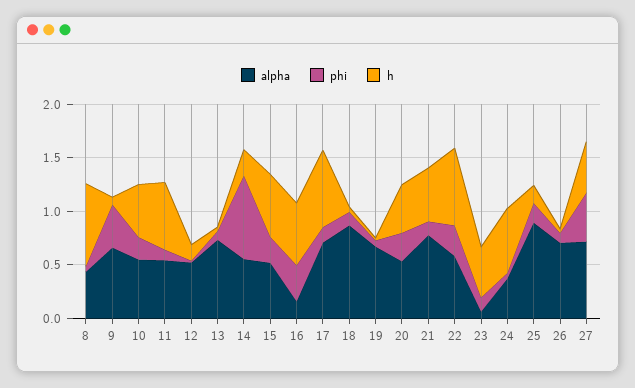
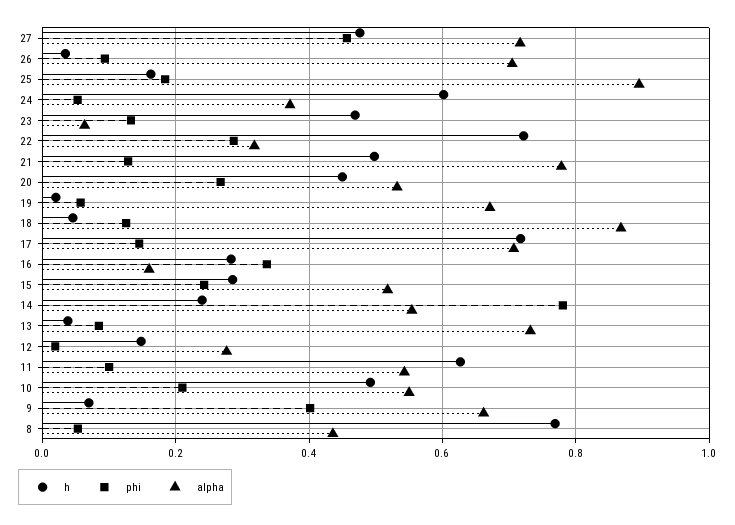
alpha, 12: 0.5 -> 0.28
h, 15: 0.6 -> 0.28
h, 16: 0.6 -> 0.28
alpha, 22: 0.6 -> 0.32

